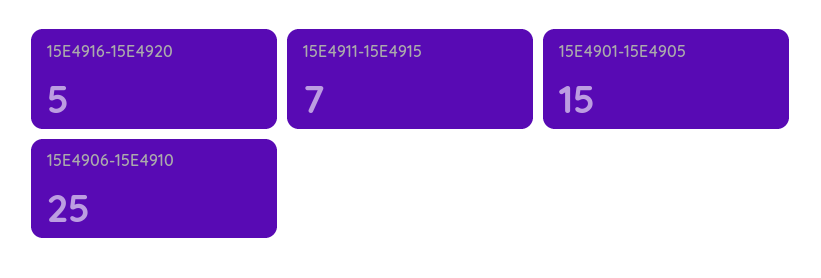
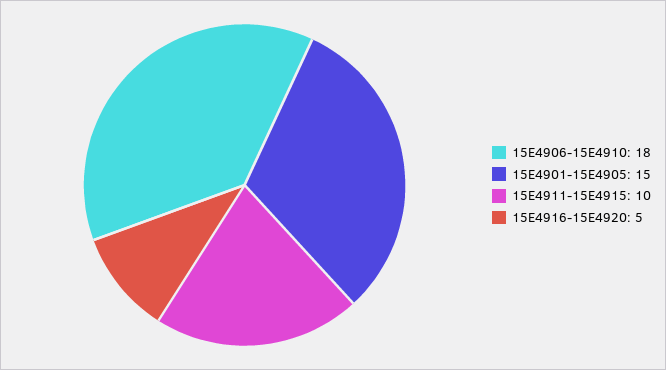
15E4911-15E4915: 7 -> 10
15E4906-15E4910: 25 -> 18

